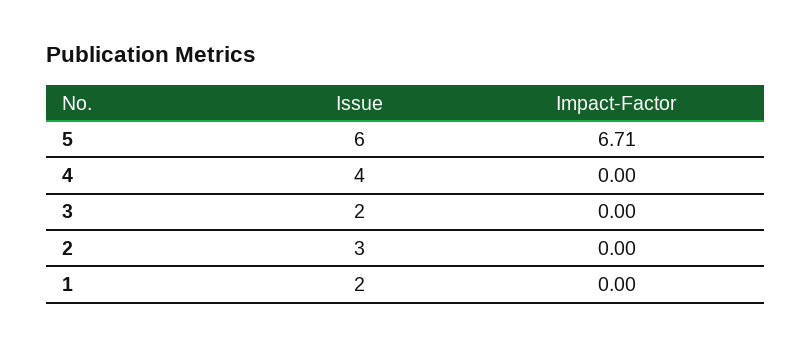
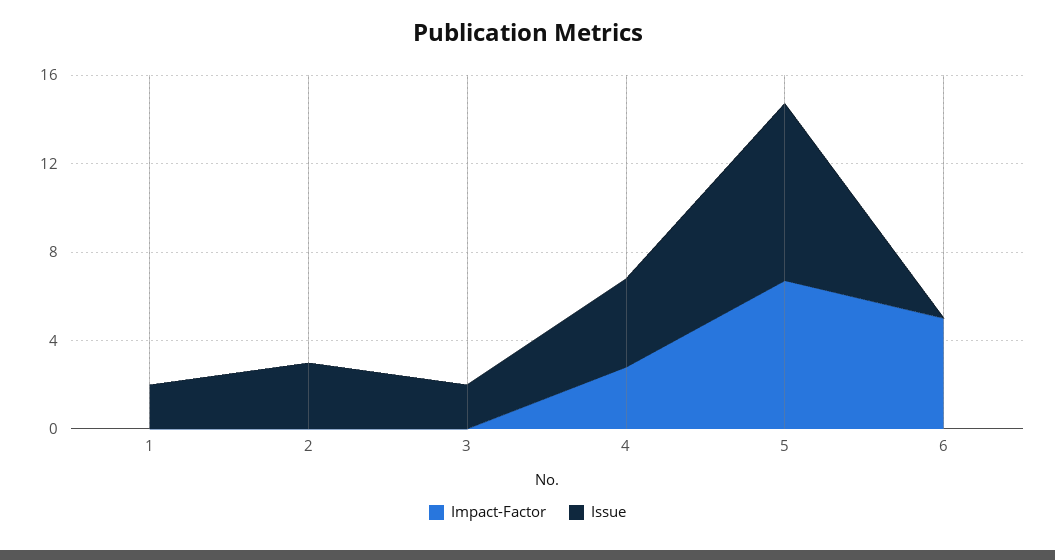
Issue, 5: 6 -> 8
Impact-Factor, 4: 0 -> 3
Impact-Factor, 6: none -> 5
Issue, 6: none -> 0

